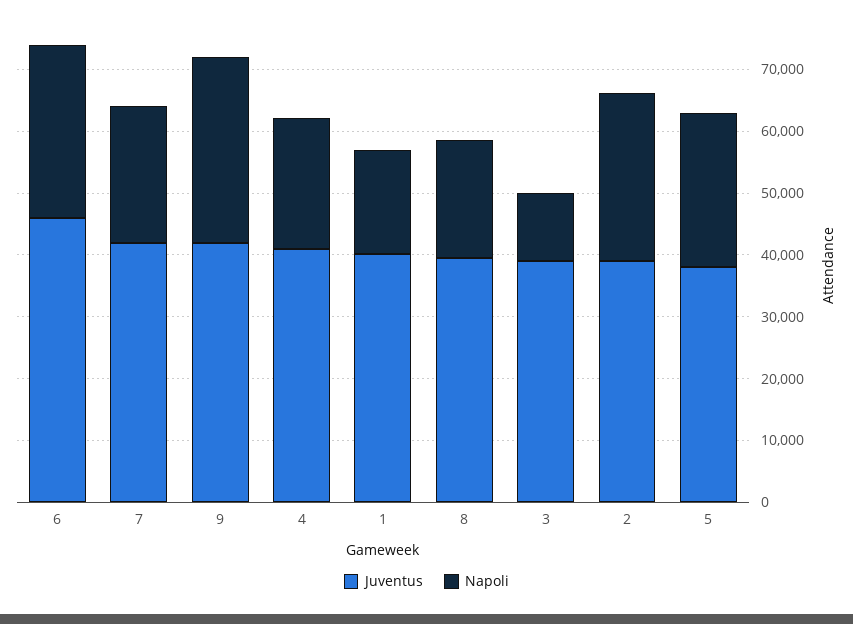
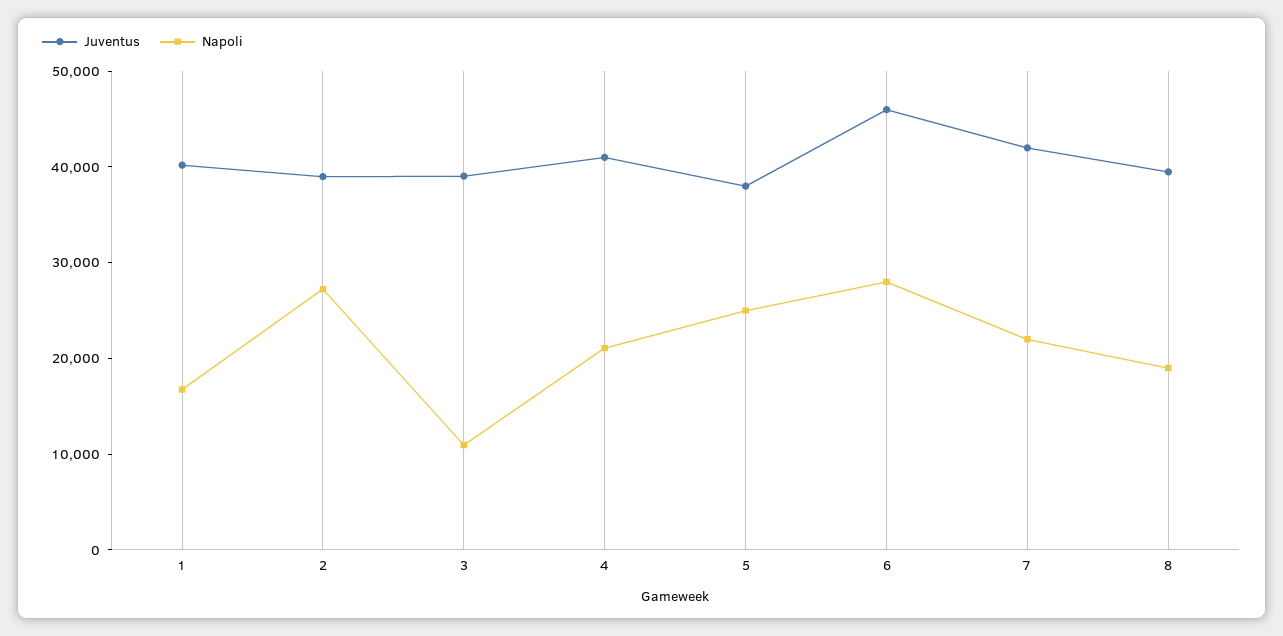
Juventus, 9: 42000 -> none
Napoli, 9: 30000 -> none

